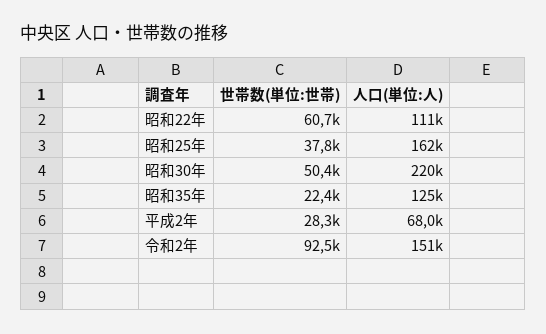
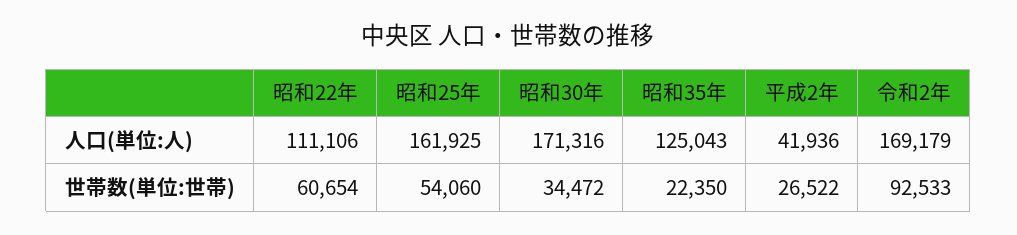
世帯数(単位:世帯), 昭和25年: 37800 -> 54060
世帯数(単位:世帯), 昭和30年: 50400 -> 34472
人口(単位:人), 昭和30年: 220000 -> 171316
世帯数(単位:世帯), 平成2年: 28300 -> 26522
人口(単位:人), 平成2年: 68000 -> 41936
人口(単位:人), 令和2年: 151000 -> 169179

